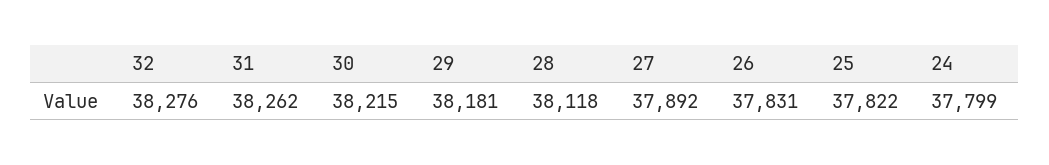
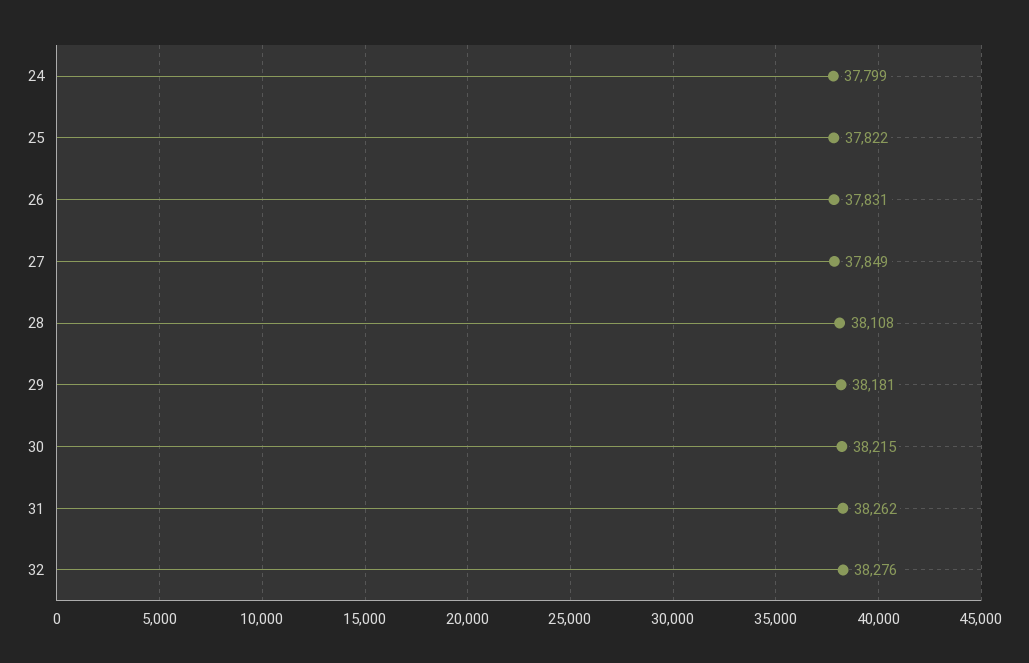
28: 38118 -> 38108
27: 37892 -> 37849

